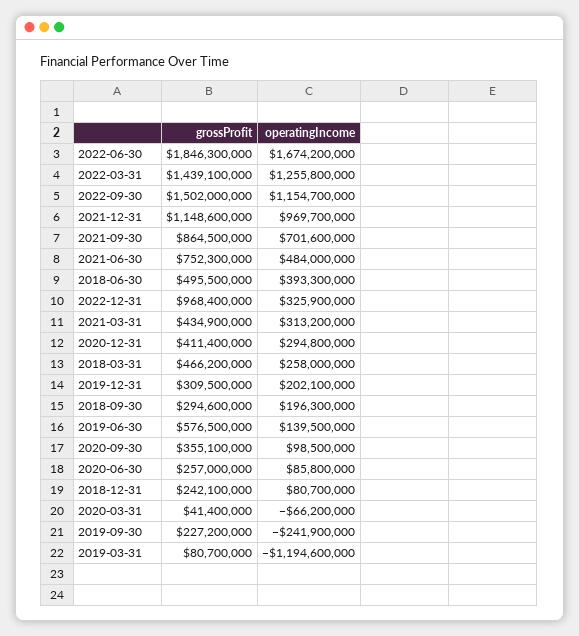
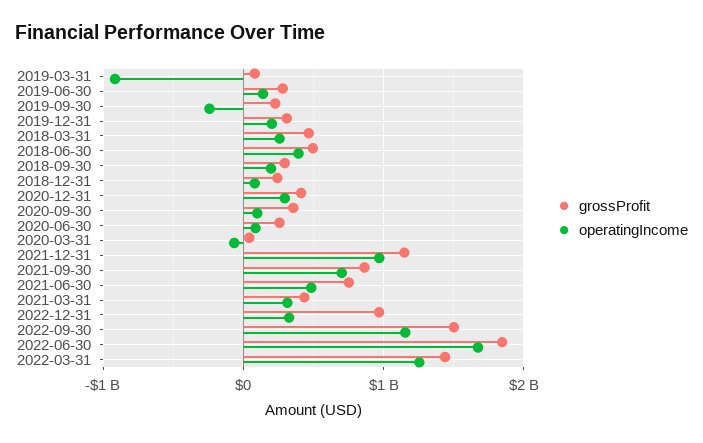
grossProfit, 2019-06-30: 576500000 -> 300000000
operatingIncome, 2019-03-31: -1194600000 -> -900000000

